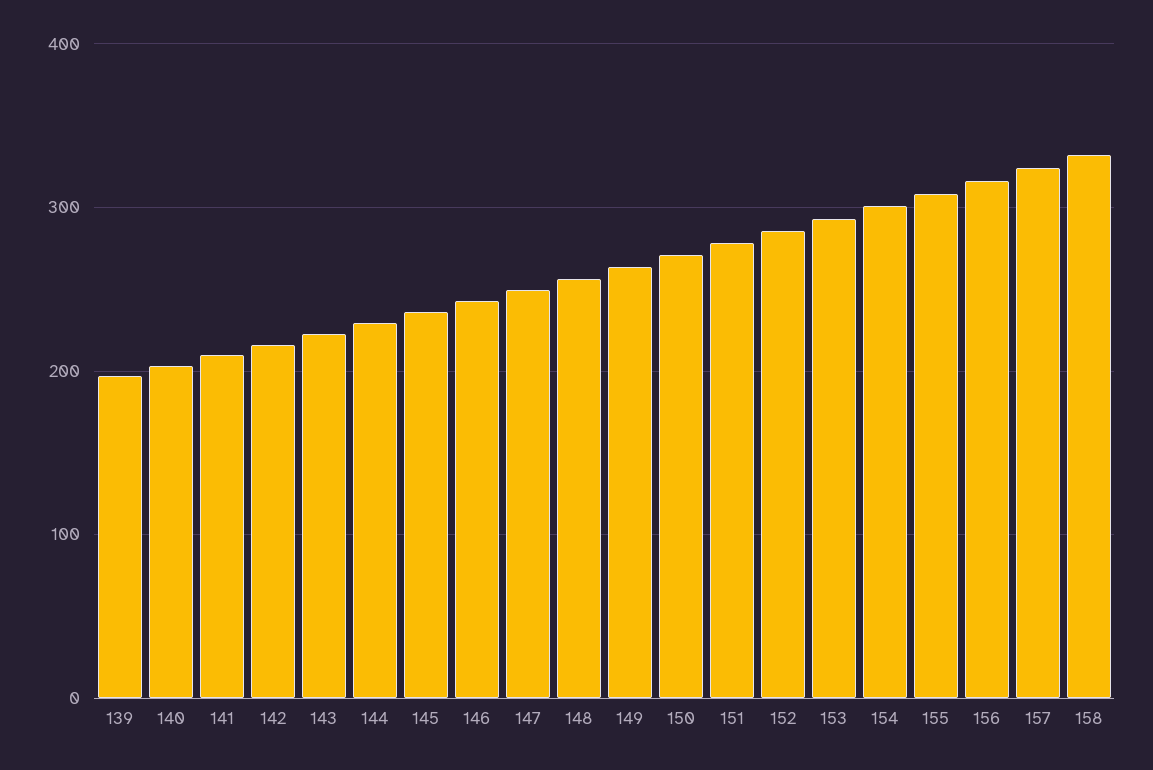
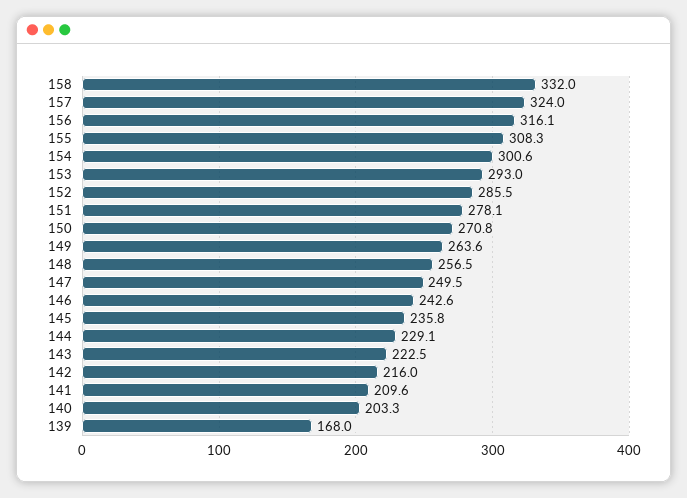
139: 200 -> 168

